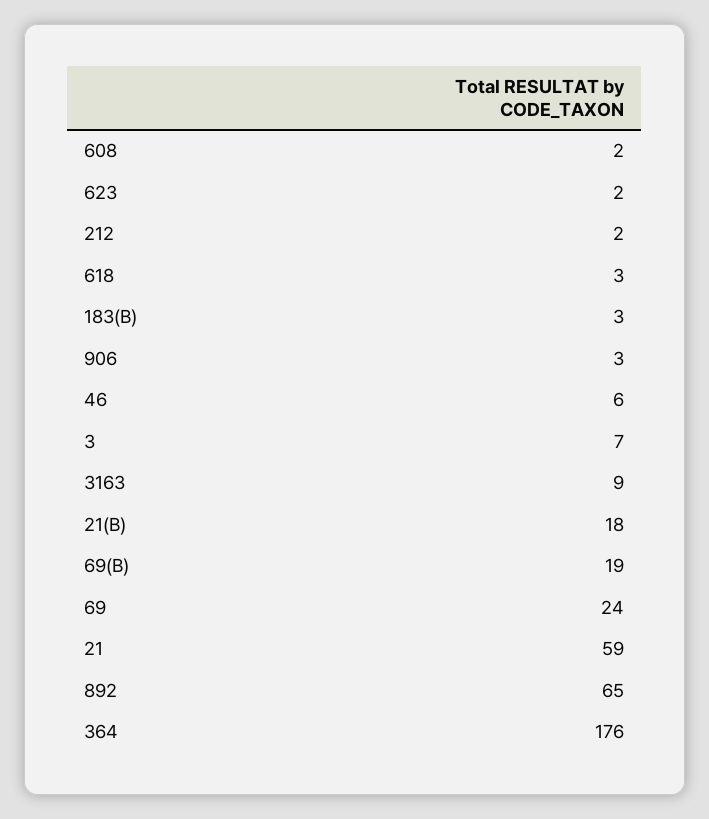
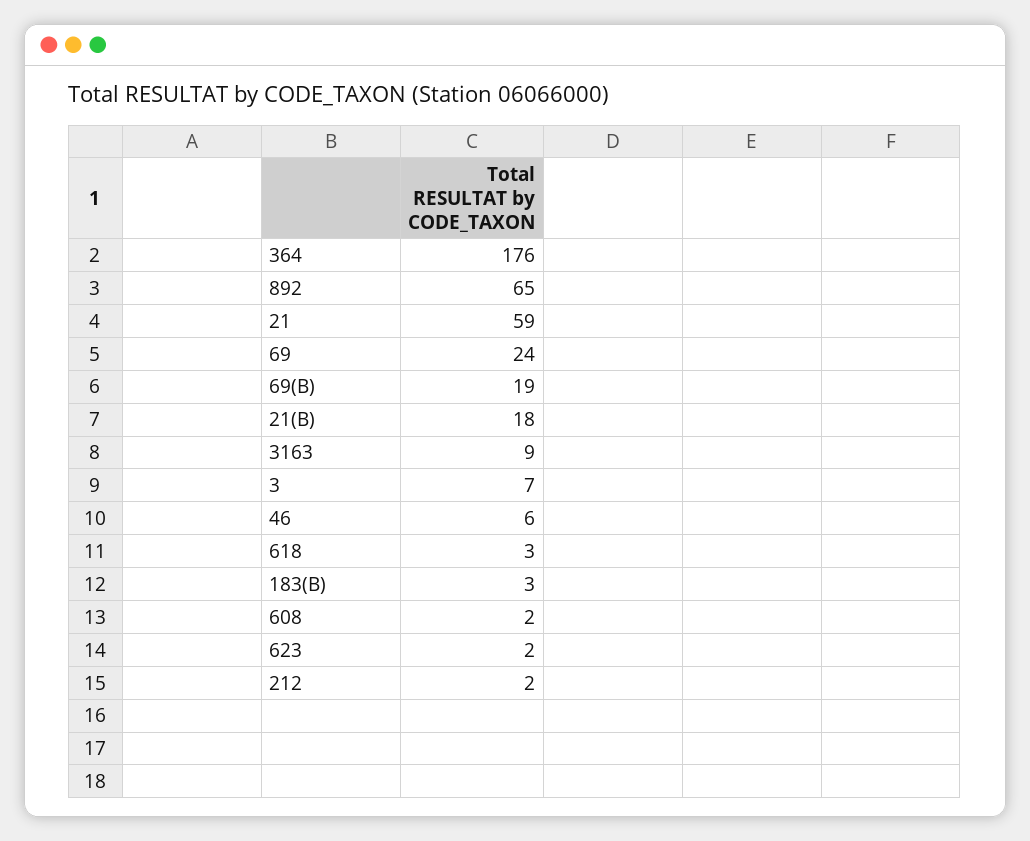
906: 3 -> none

